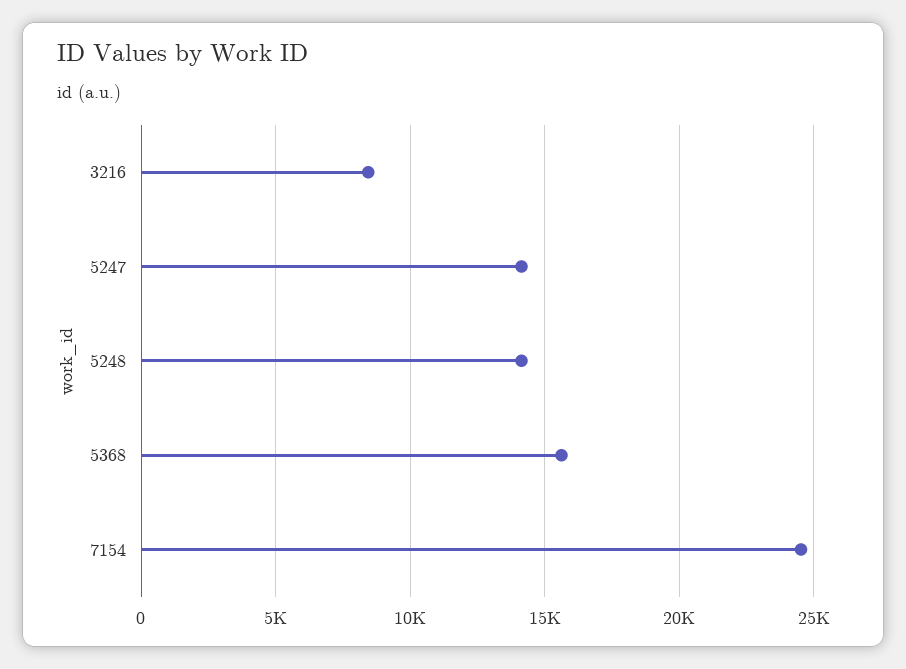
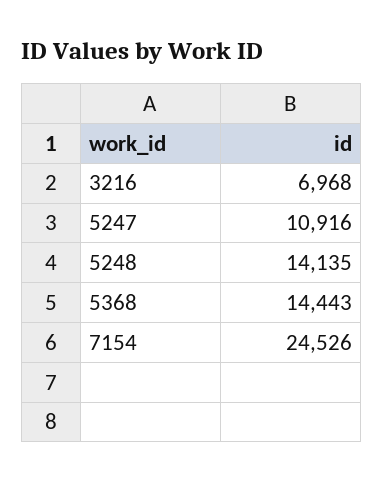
3216: 8500 -> 6968
5247: 14000 -> 10916
5368: 15500 -> 14443

